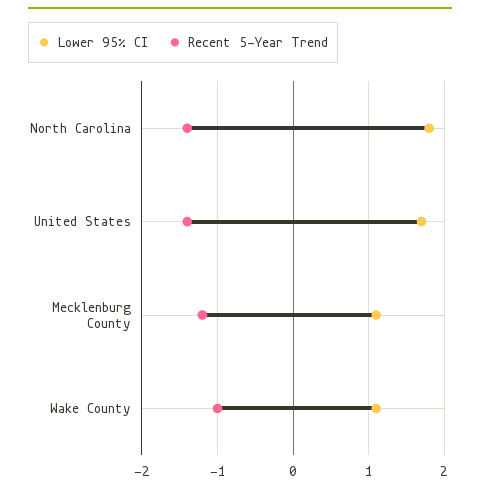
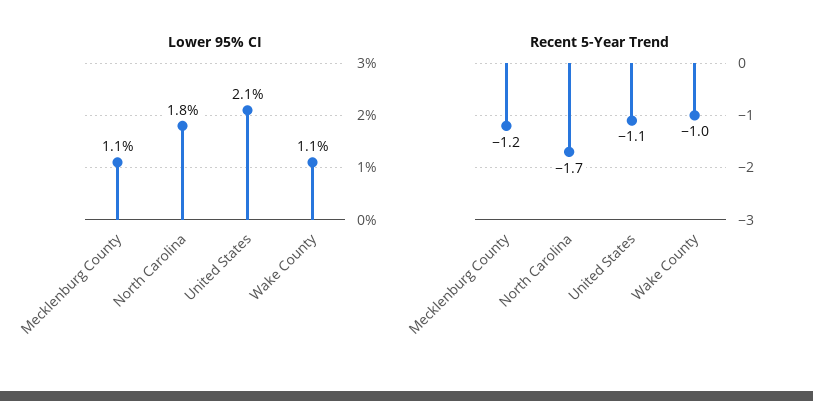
Recent 5-Year Trend, North Carolina: -1.4 -> -1.7
Lower 95% CI, United States: 1.7 -> 2.1
Recent 5-Year Trend, United States: -1.4 -> -1.1

